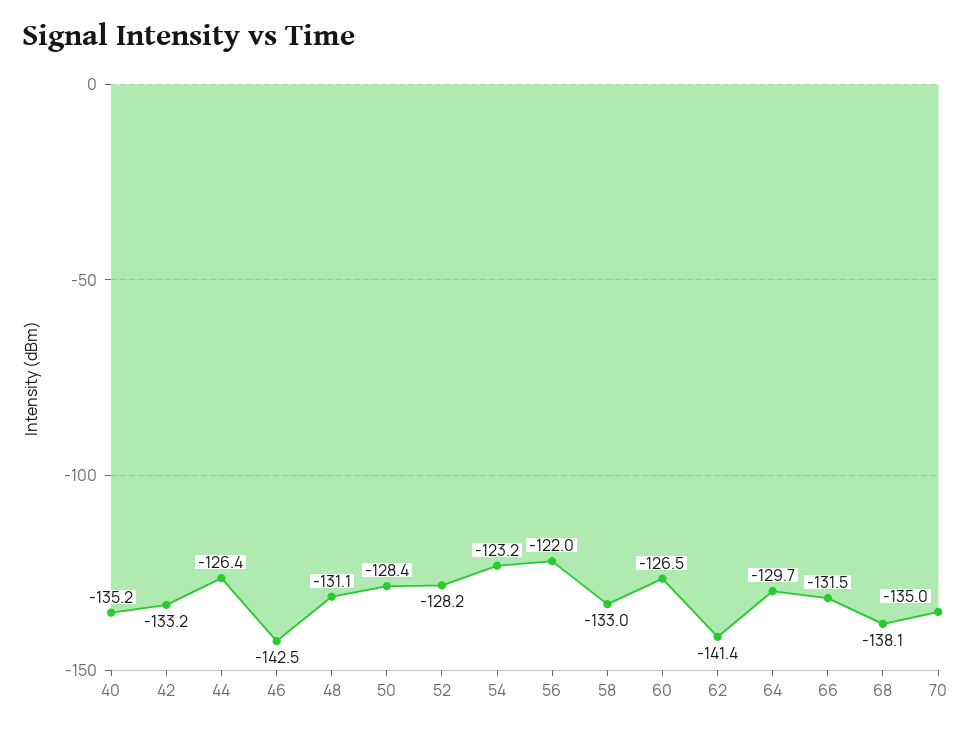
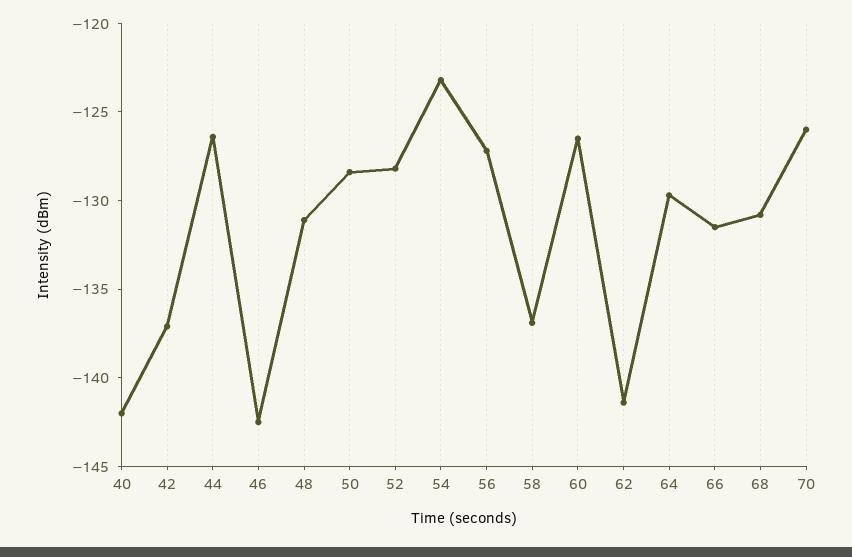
40: -135.2 -> -142
42: -133.2 -> -137
56: -122 -> -127
58: -133 -> -137
68: -138.1 -> -131
70: -135 -> -126

